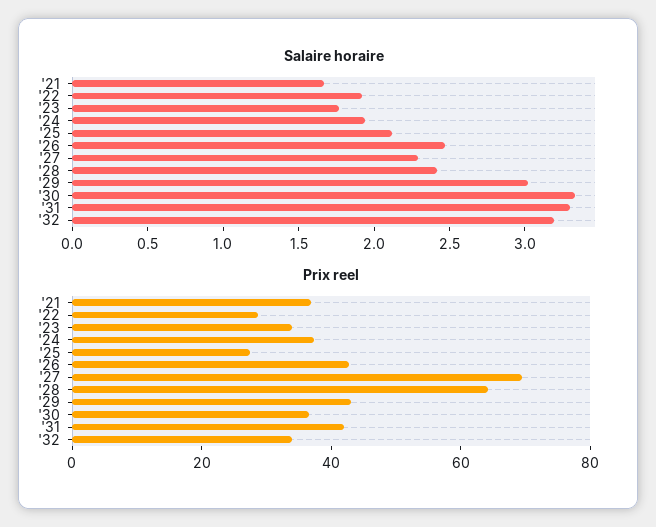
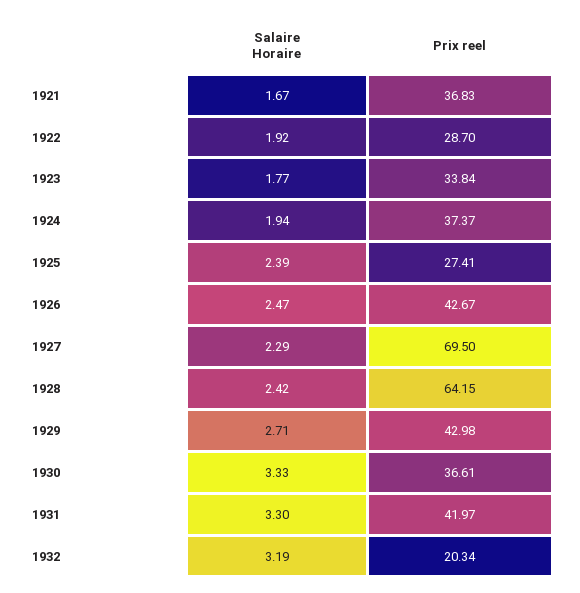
Salaire horaire, '25: 2.1 -> 2.39
Salaire horaire, '29: 3 -> 2.71
Prix reel, '32: 35 -> 20.34

